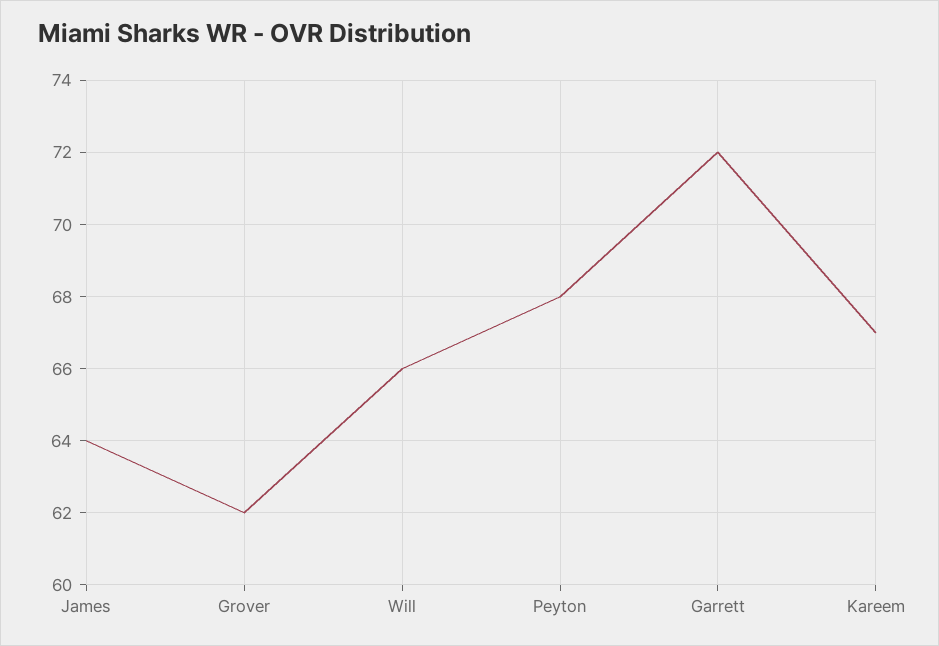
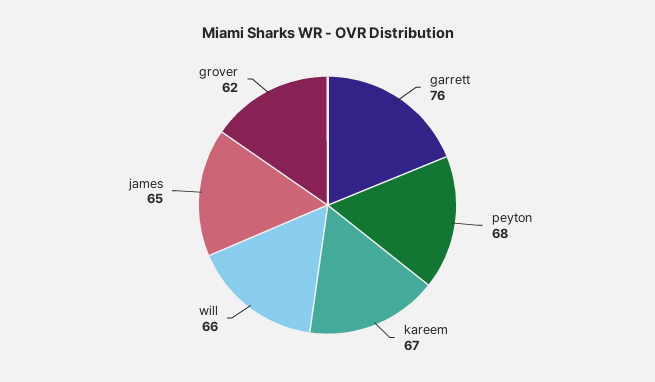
James: 64 -> 65
Garrett: 72 -> 76

